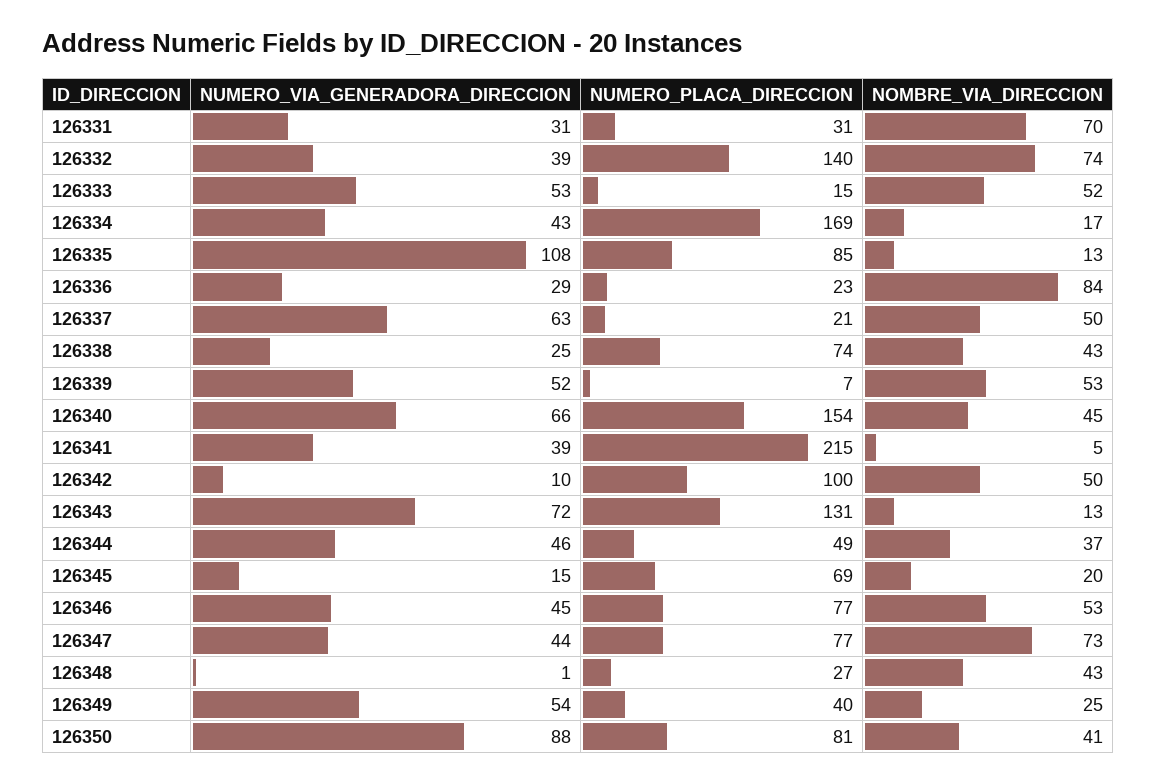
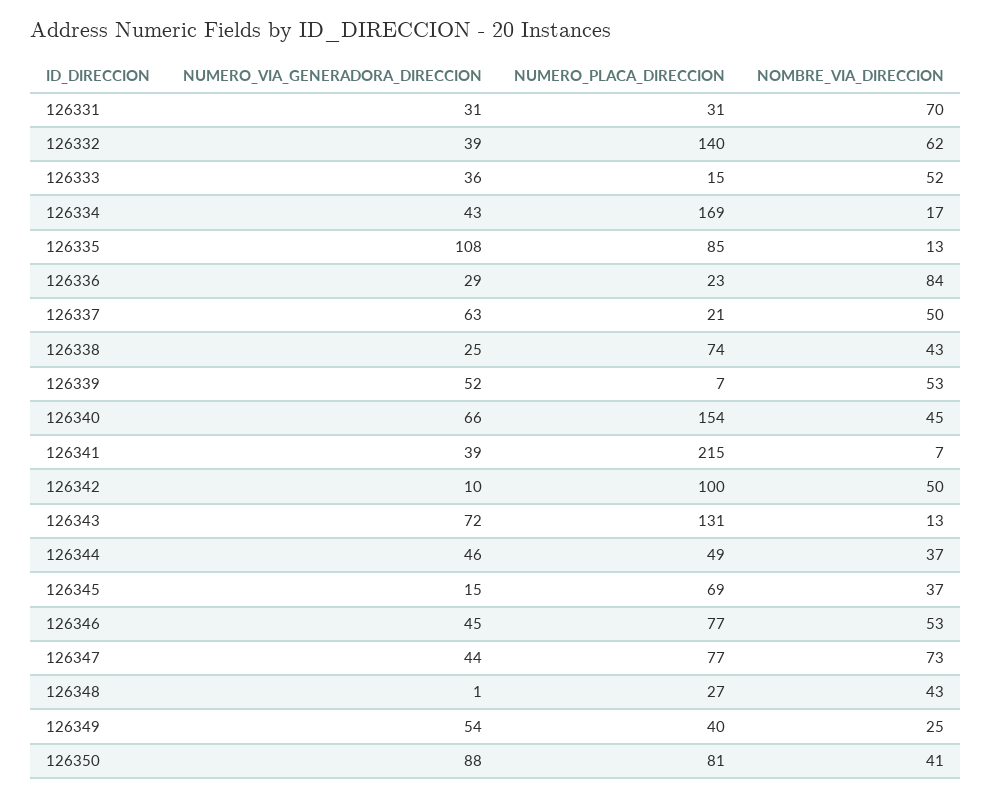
NOMBRE_VIA_DIRECCION, 126332: 74 -> 62
NUMERO_VIA_GENERADORA_DIRECCION, 126333: 53 -> 36
NOMBRE_VIA_DIRECCION, 126341: 5 -> 7
NOMBRE_VIA_DIRECCION, 126345: 20 -> 37

